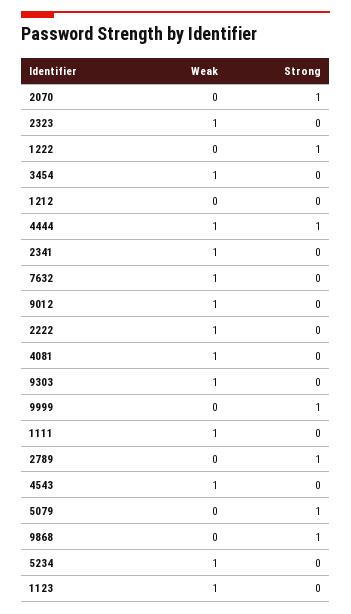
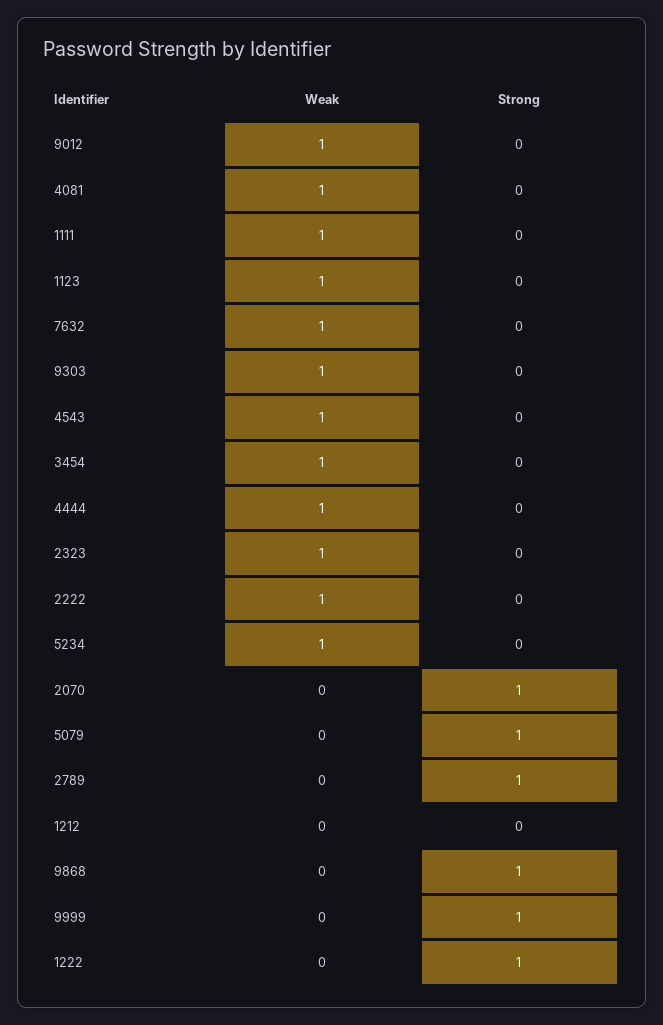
Strong, 4444: 1 -> 0
Weak, 2341: 1 -> none
Strong, 2341: 0 -> none

